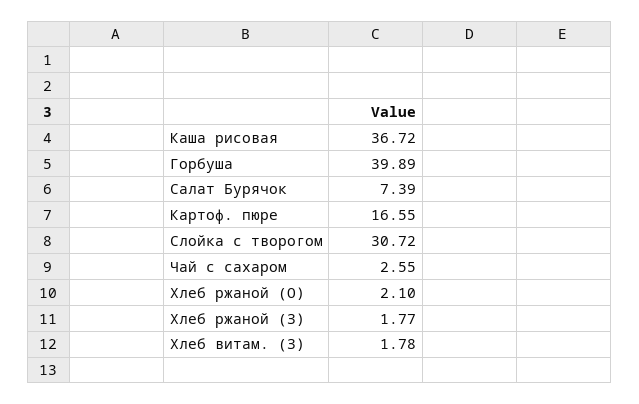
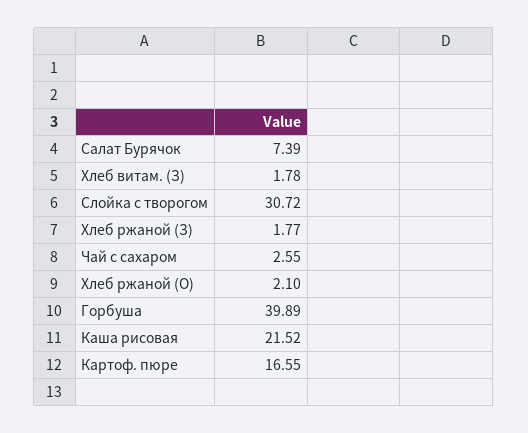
Каша рисовая: 36.72 -> 21.52

